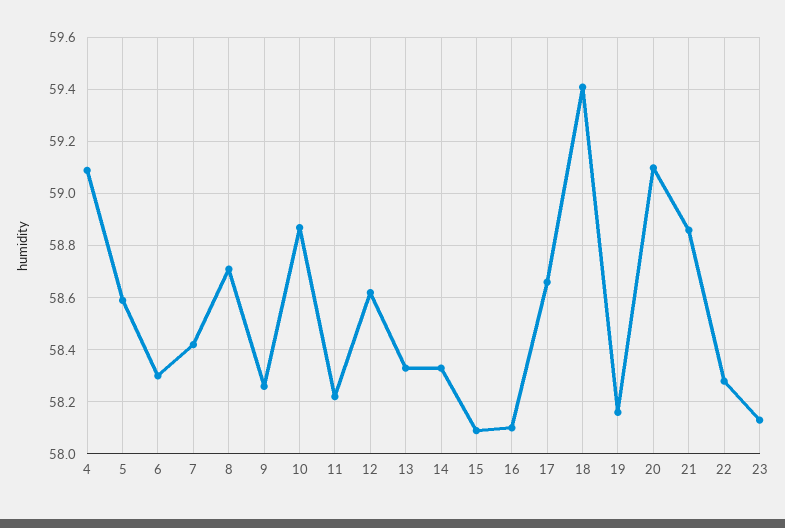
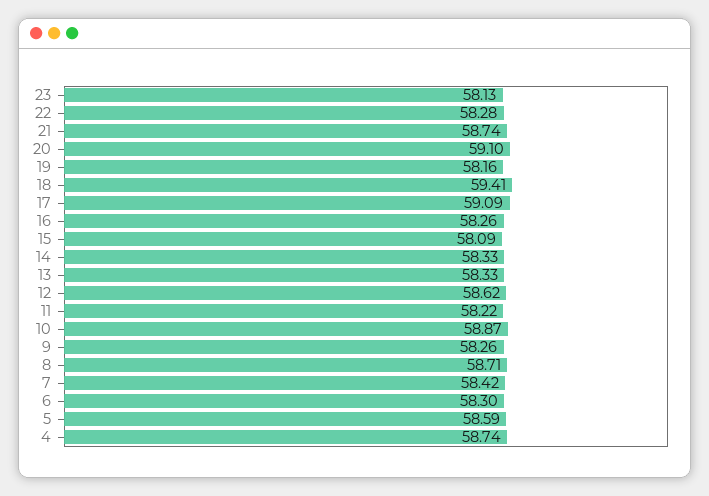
4: 59.1 -> 58.74
16: 58.1 -> 58.26
17: 58.65 -> 59.09
21: 58.85 -> 58.74

